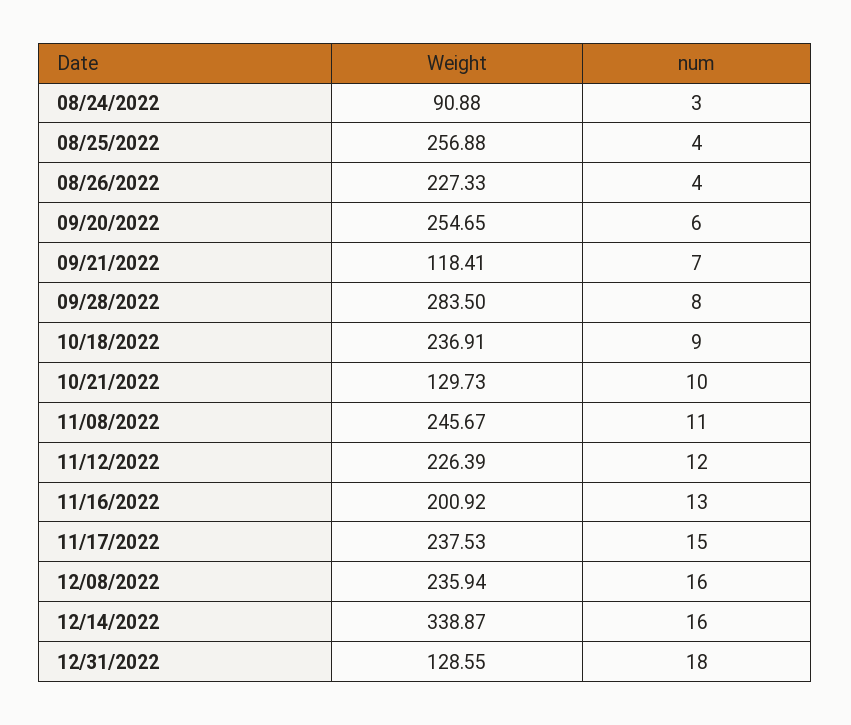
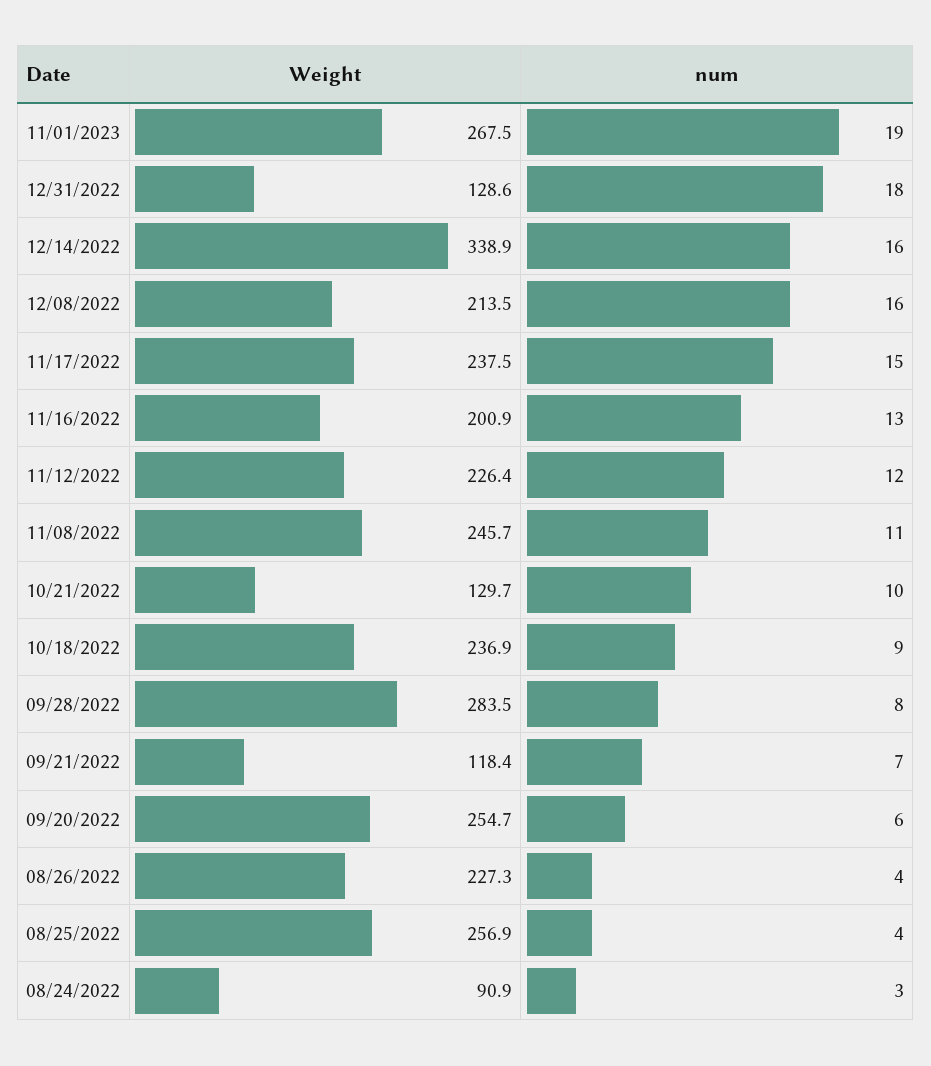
Weight, 12/08/2022: 235.94 -> 213.5
Weight, 11/01/2023: none -> 267.5
num, 11/01/2023: none -> 19

